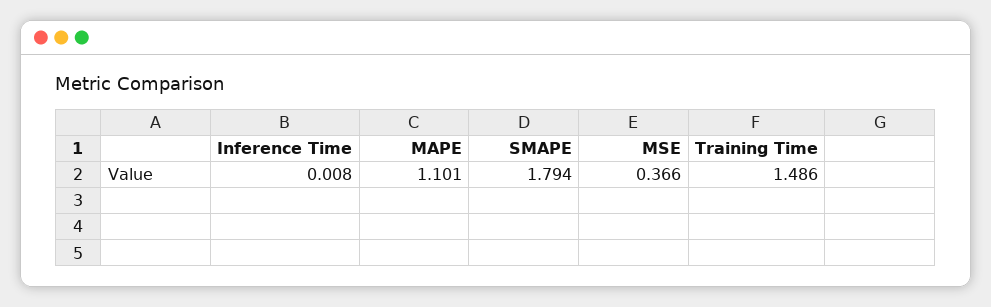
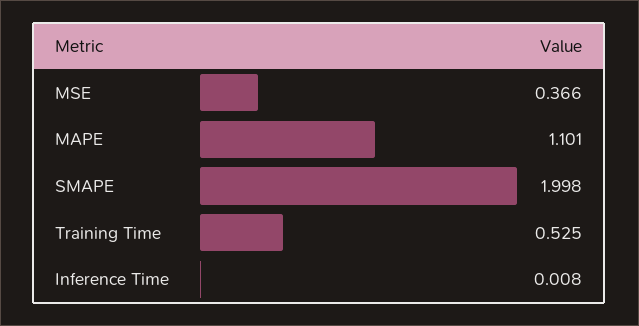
SMAPE: 1.794 -> 1.998
Training Time: 1.486 -> 0.525

